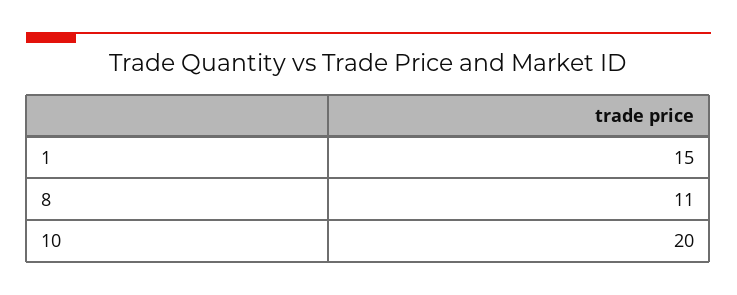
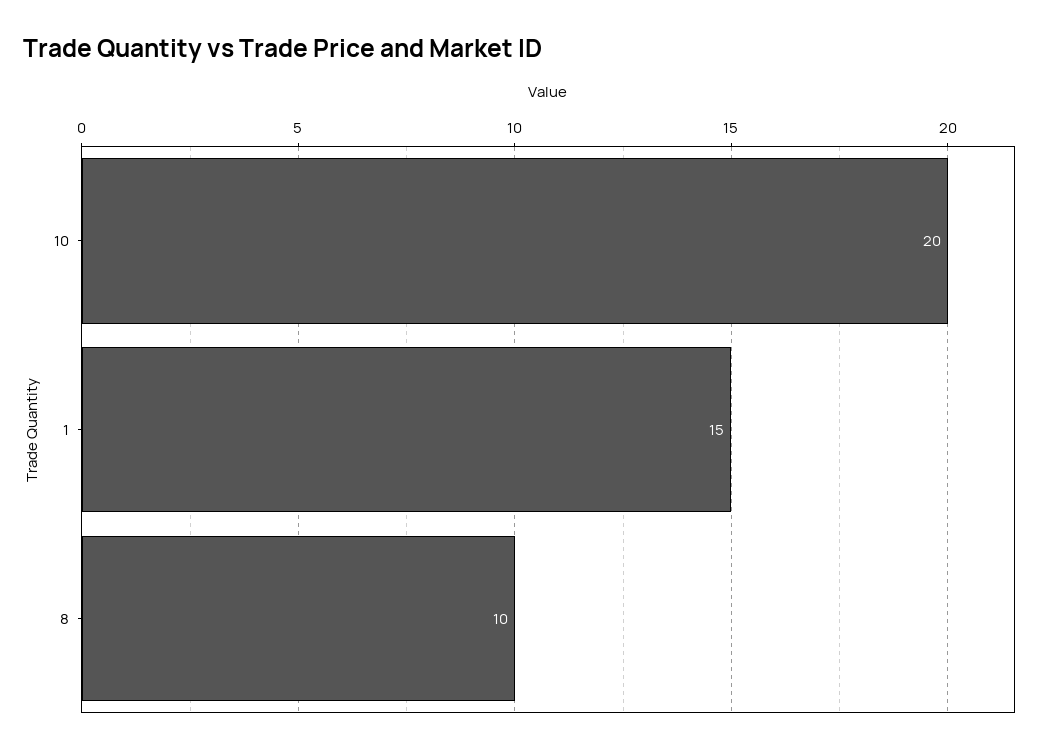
8: 11 -> 10

